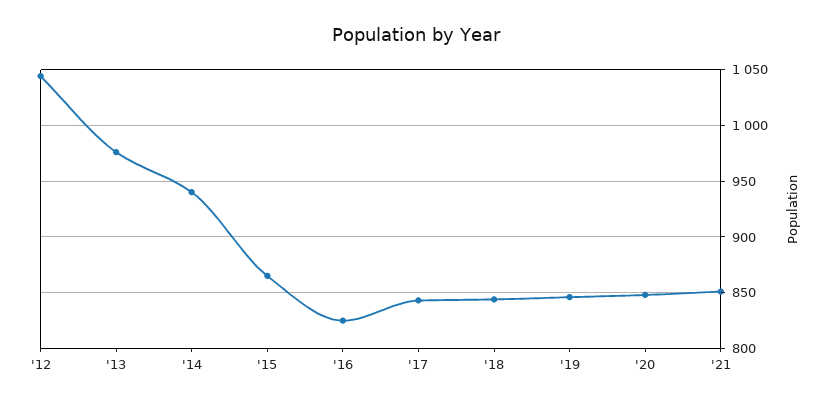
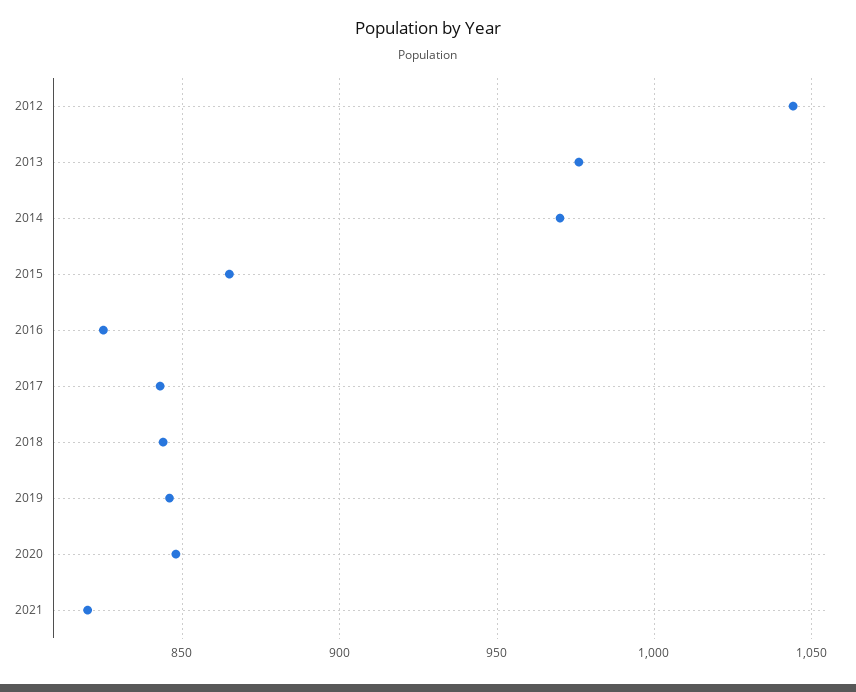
'14: 940 -> 970
'21: 850 -> 820

